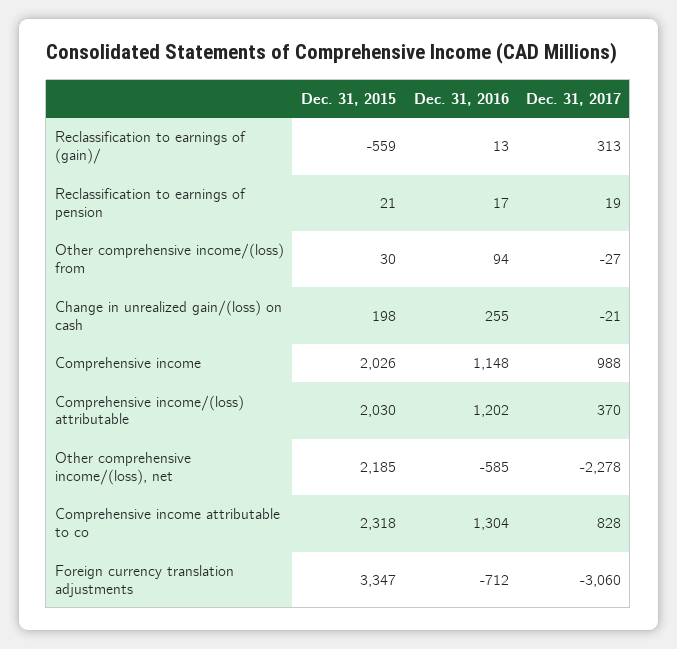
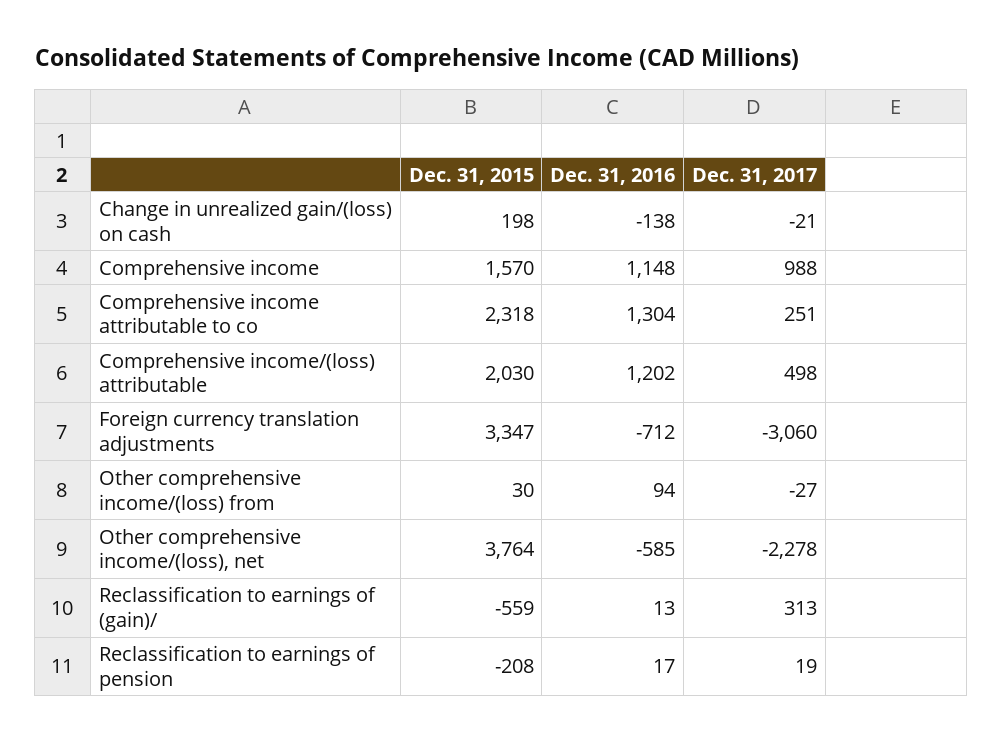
Dec. 31, 2015, Reclassification to earnings of pension: 21 -> -208
Dec. 31, 2016, Change in unrealized gain/(loss) on cash: 255 -> -138
Dec. 31, 2015, Comprehensive income: 2026 -> 1570
Dec. 31, 2017, Comprehensive income/(loss) attributable: 370 -> 498
Dec. 31, 2015, Other comprehensive income/(loss), net: 2185 -> 3764
Dec. 31, 2017, Comprehensive income attributable to co: 828 -> 251

